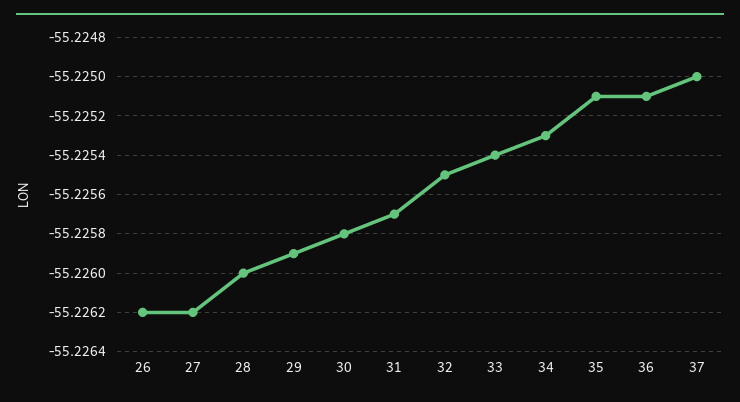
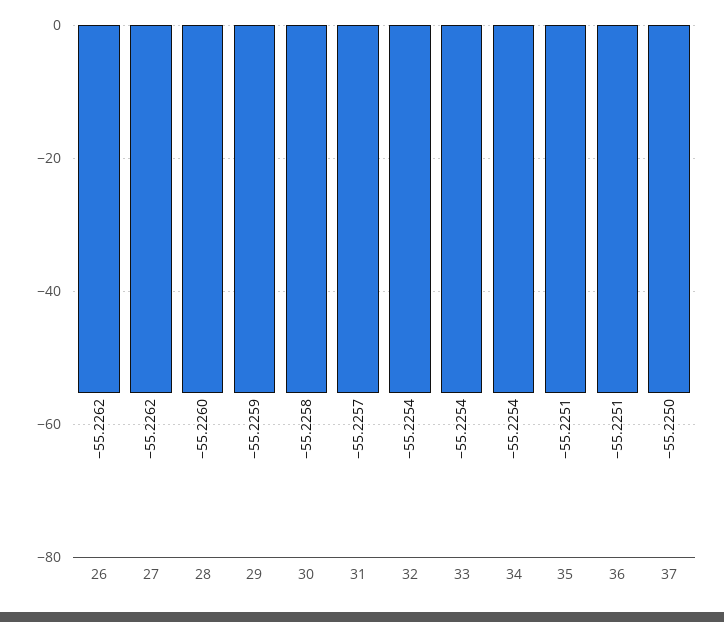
32: -55.2255 -> -55.2254
34: -55.2253 -> -55.2254

